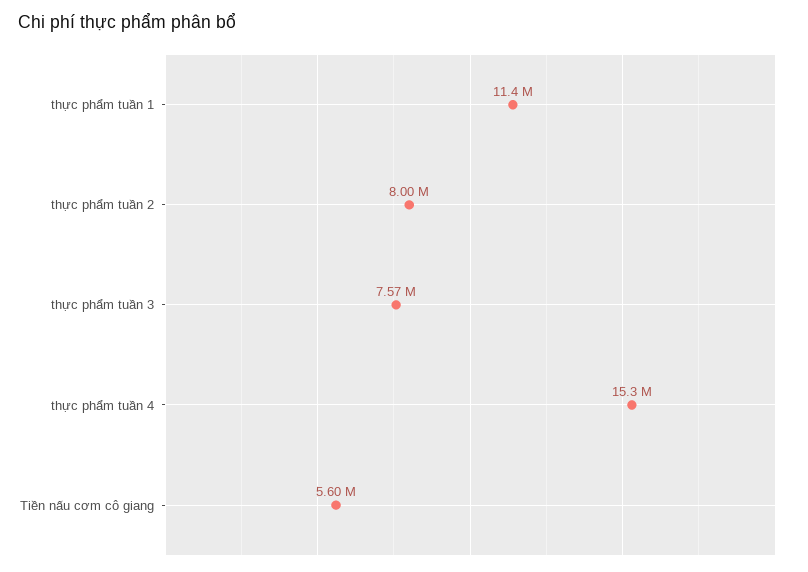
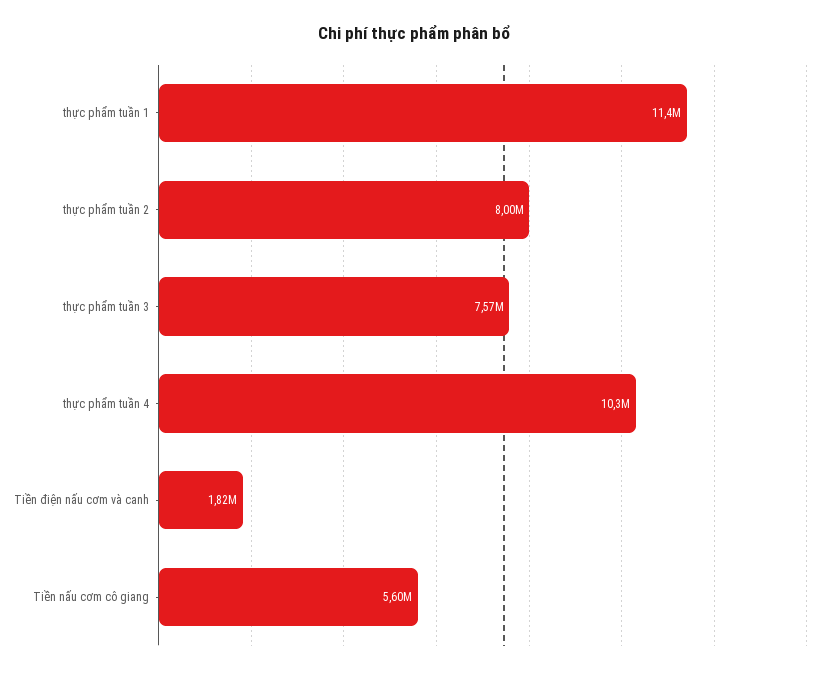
thực phẩm tuần 4: 15300000 -> 10300000
Tiền điện nấu cơm và canh: none -> 1820000

